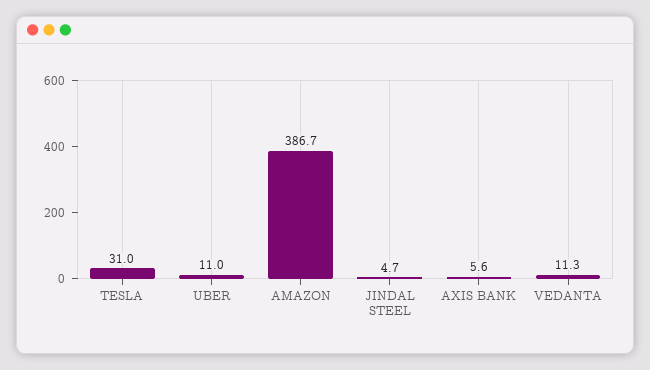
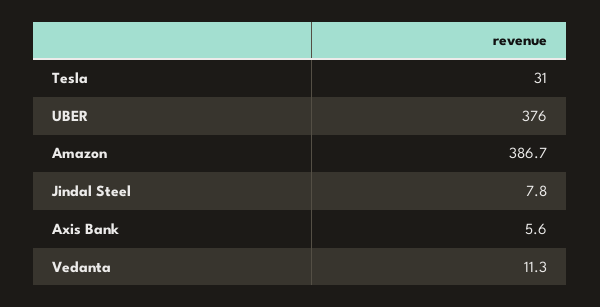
UBER: 11 -> 376
JINDAL STEEL: 4.7 -> 7.8

